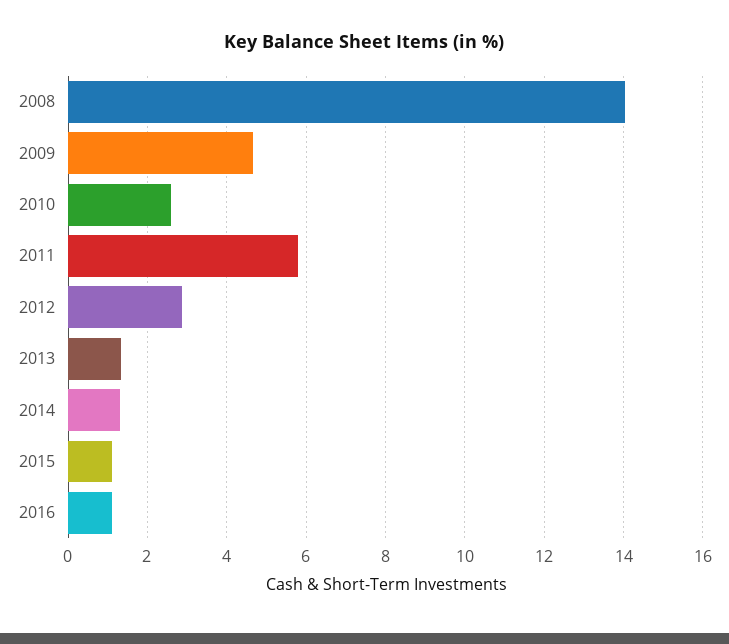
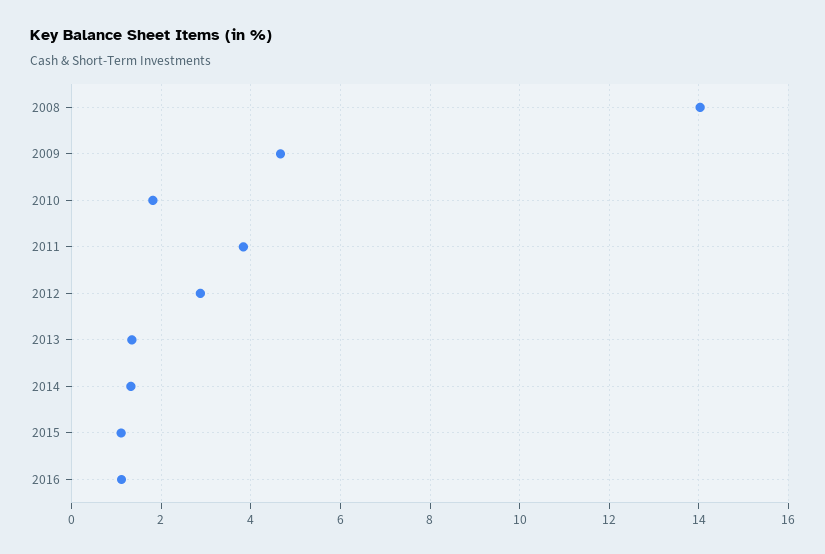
2010: 2.6 -> 1.8
2011: 5.8 -> 3.8

